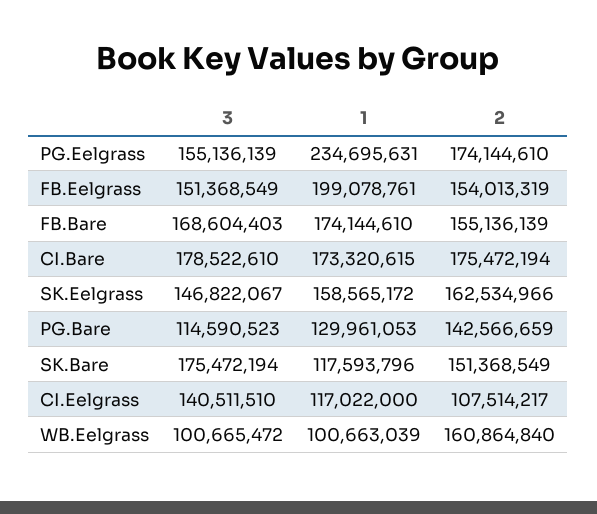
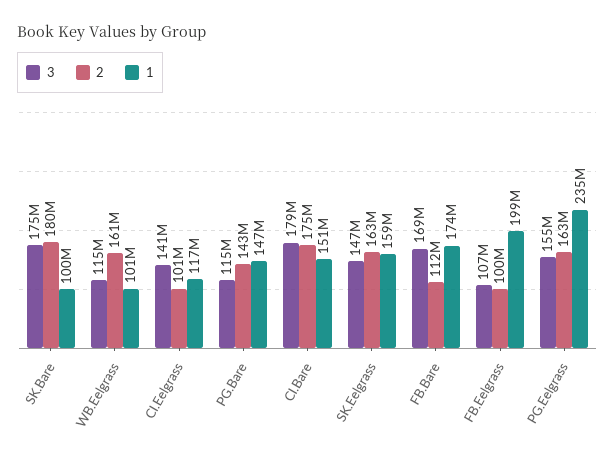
2, PG.Eelgrass: 174144610 -> 163000000
3, FB.Eelgrass: 151368549 -> 107000000
2, FB.Eelgrass: 154013319 -> 100000000
2, FB.Bare: 155136139 -> 112000000
1, CI.Bare: 173320615 -> 151000000
1, PG.Bare: 129961053 -> 147000000
1, SK.Bare: 117593796 -> 100000000
2, SK.Bare: 151368549 -> 180000000
2, CI.Eelgrass: 107514217 -> 101000000
3, WB.Eelgrass: 100665472 -> 115000000

